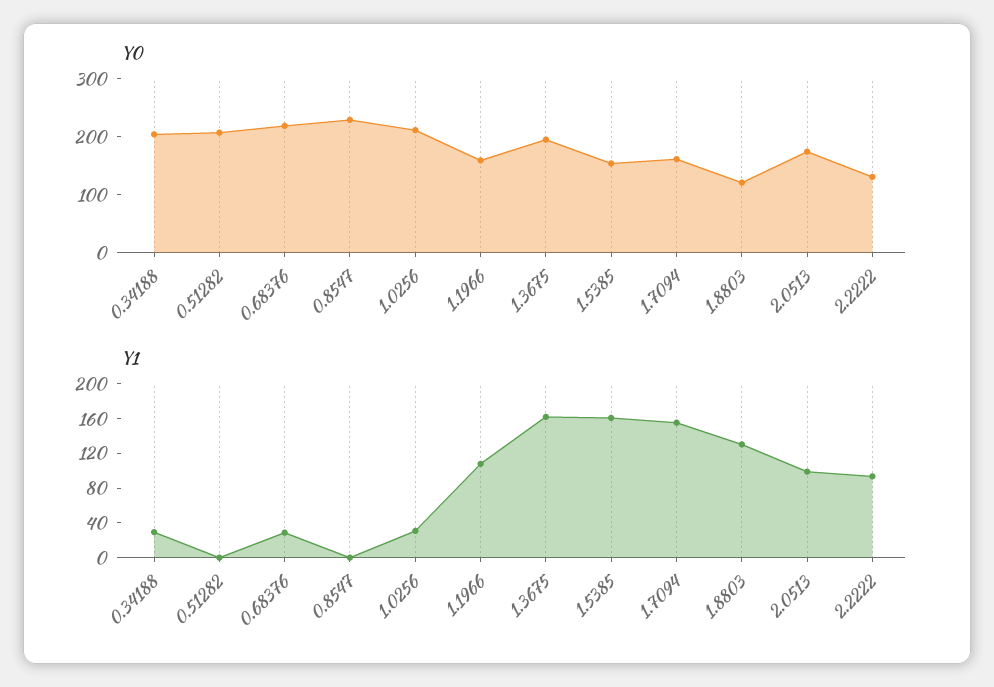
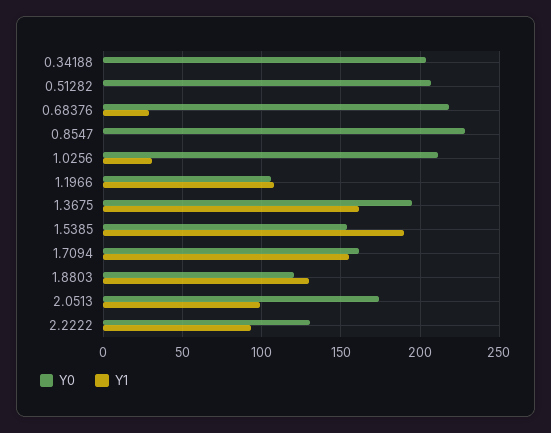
Y0, 1.1966: 160 -> 105
Y1, 0.34188: 30 -> 0
Y1, 1.5385: 160 -> 190

